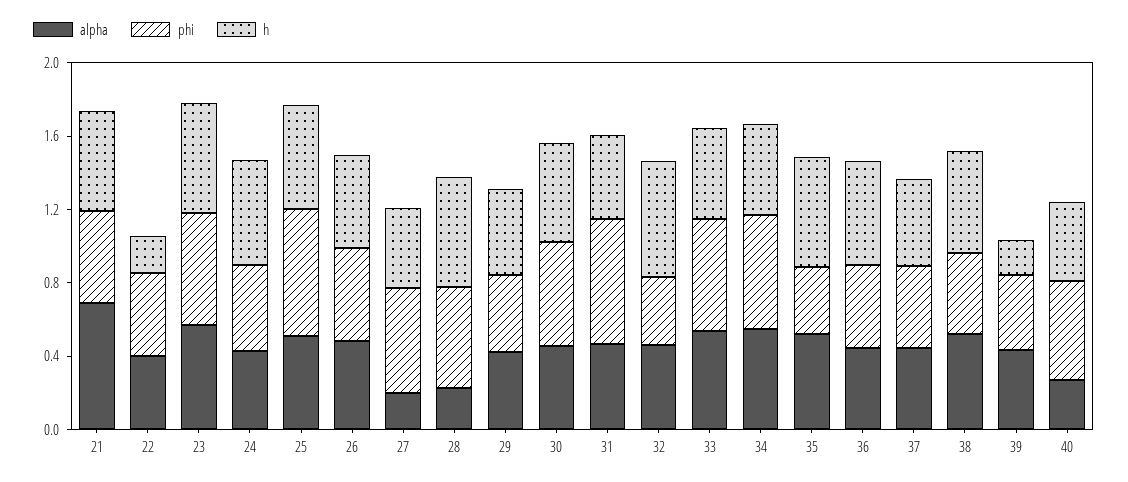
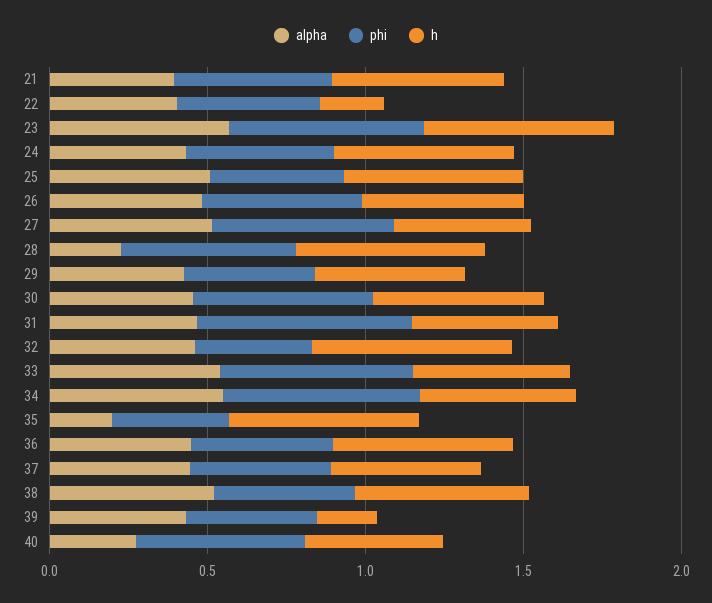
alpha, 21: 0.7 -> 0.4
phi, 25: 0.7 -> 0.4
alpha, 27: 0.2 -> 0.5
alpha, 35: 0.5 -> 0.2

